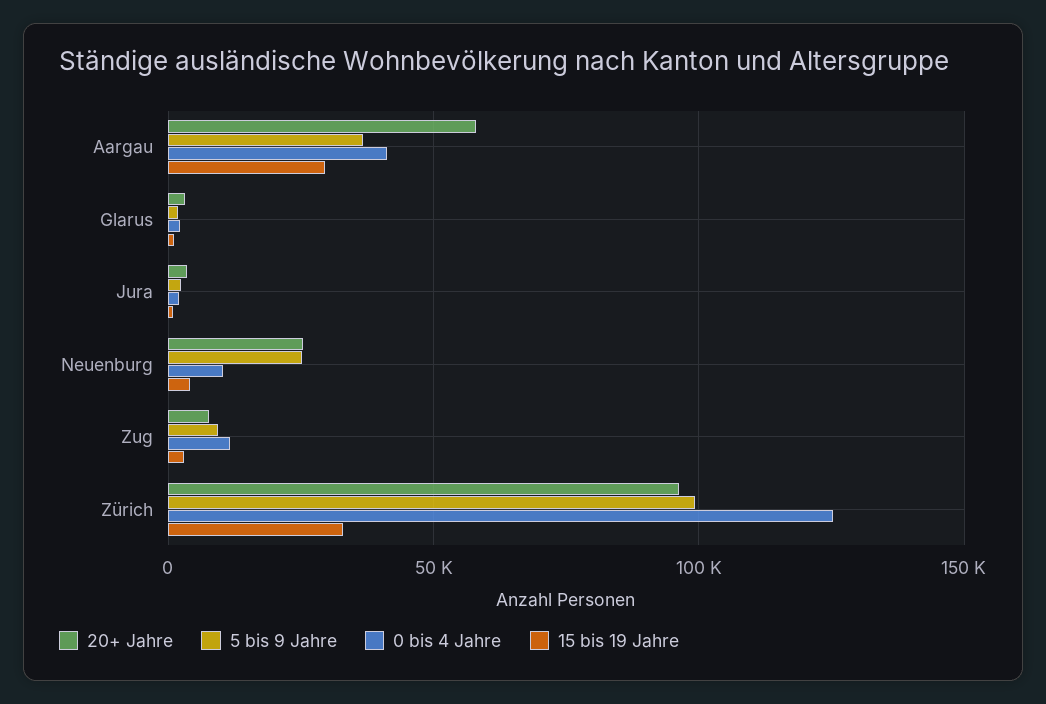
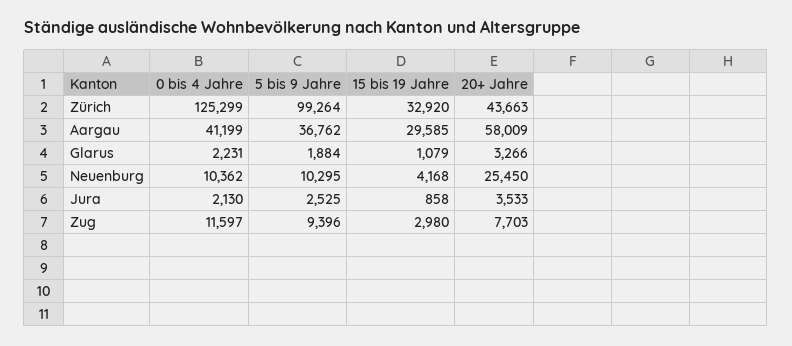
5 bis 9 Jahre, Neuenburg: 25000 -> 10295
20+ Jahre, Zürich: 95000 -> 43663

